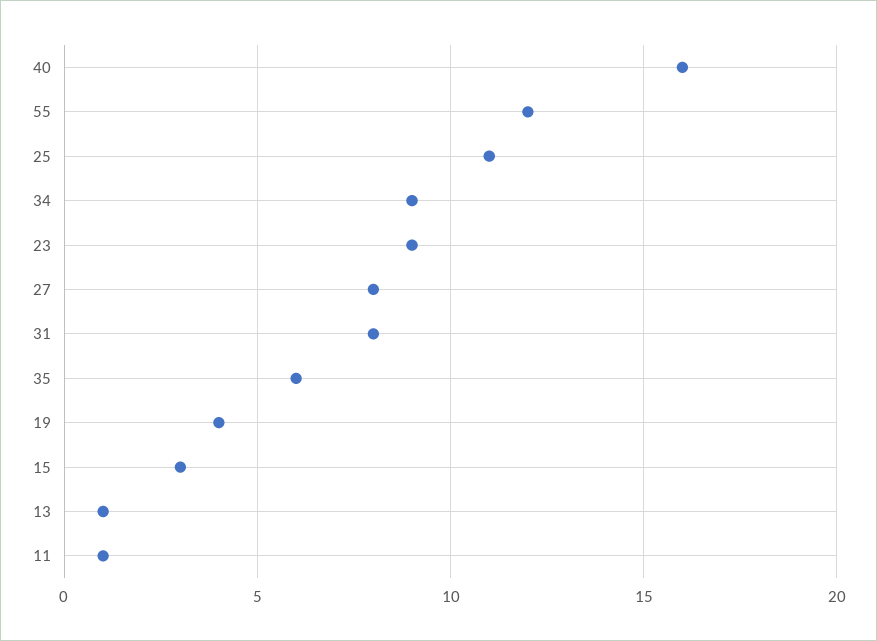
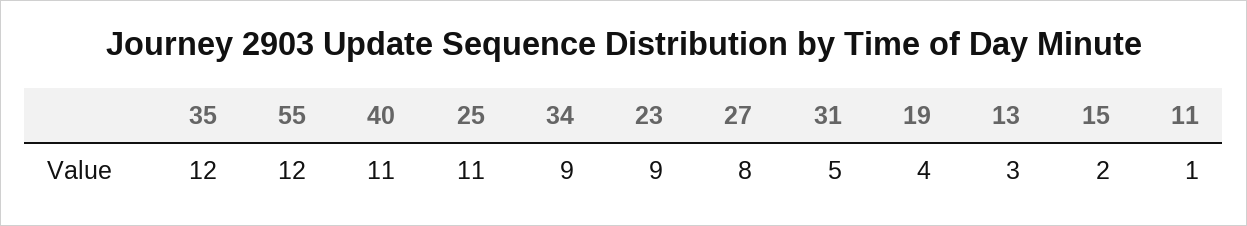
40: 16 -> 11
31: 8 -> 5
35: 6 -> 12
15: 3 -> 2
13: 1 -> 3

